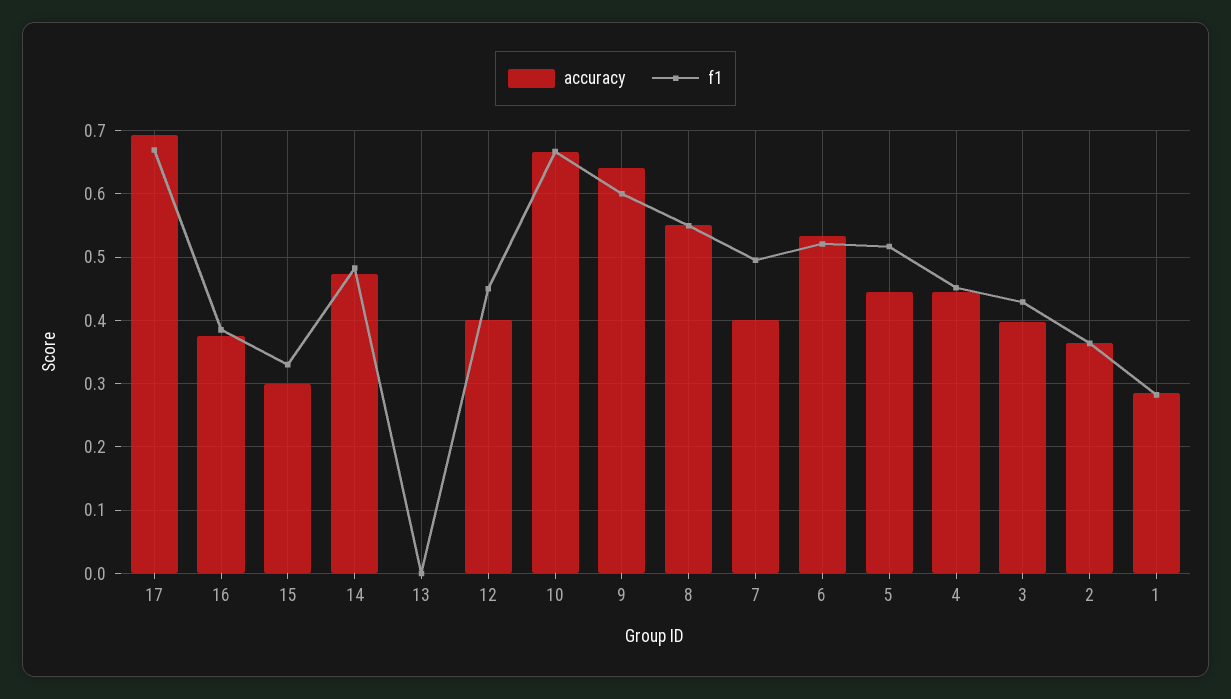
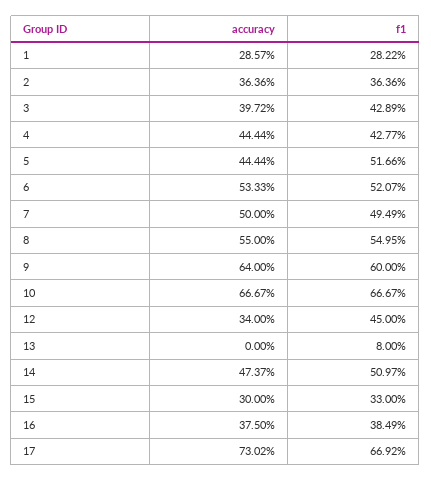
accuracy, 17: 0.69 -> 0.7302
f1, 14: 0.48 -> 0.5097
f1, 13: 0 -> 0.08
accuracy, 12: 0.4 -> 0.34
accuracy, 7: 0.4 -> 0.5
f1, 4: 0.45 -> 0.4277

